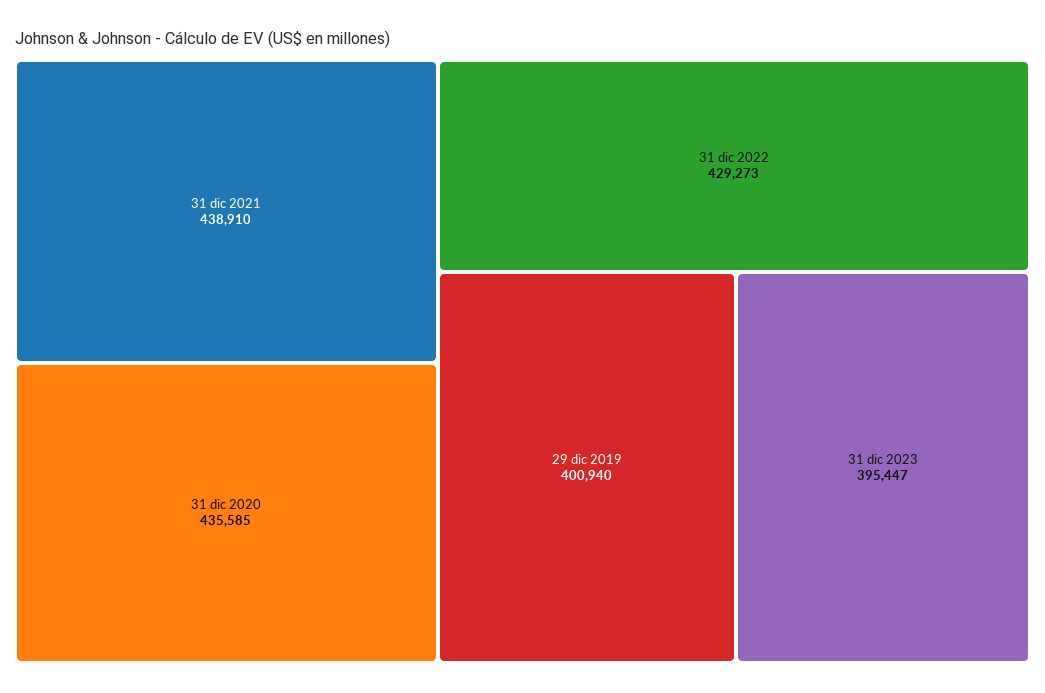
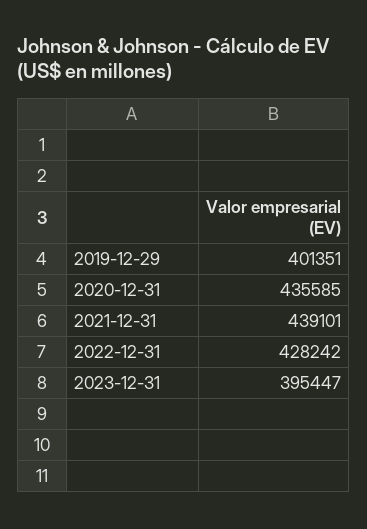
31 dic 2021: 438910 -> 439101
31 dic 2022: 429273 -> 428242
29 dic 2019: 400940 -> 401351

